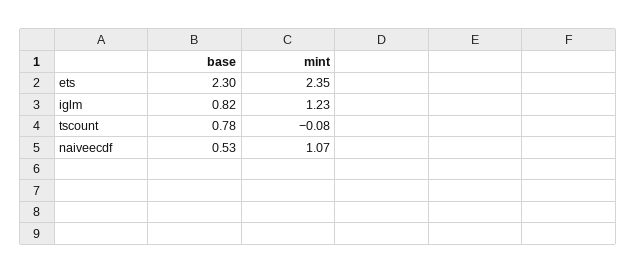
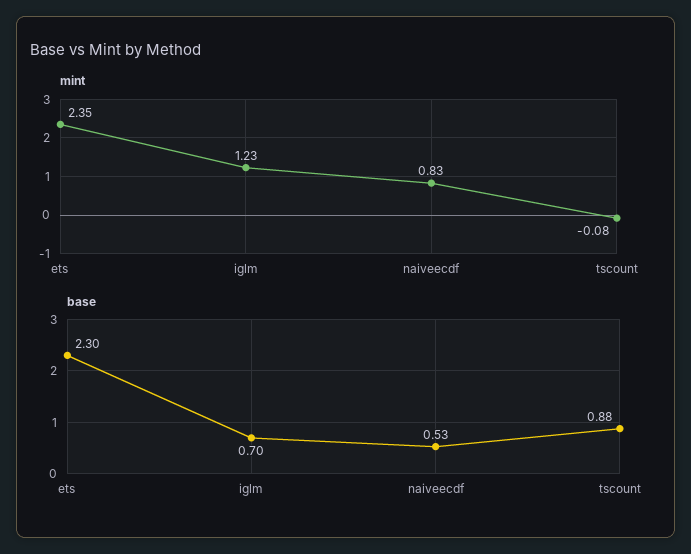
base, iglm: 0.82 -> 0.7
base, tscount: 0.78 -> 0.88
mint, naiveecdf: 1.07 -> 0.83

